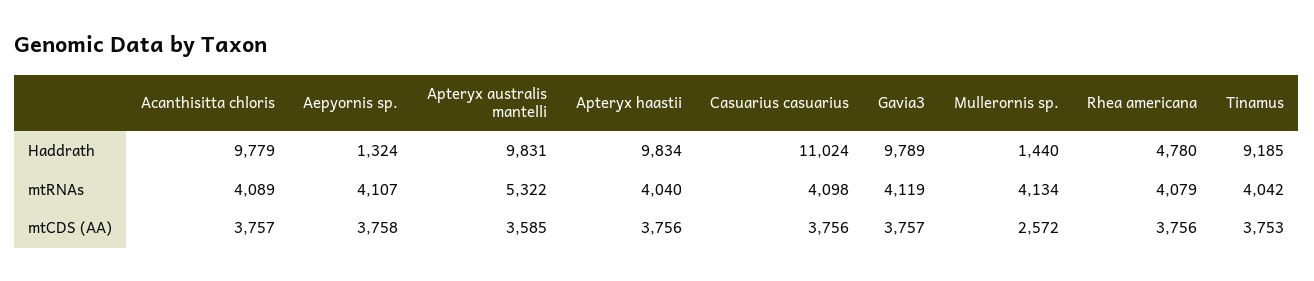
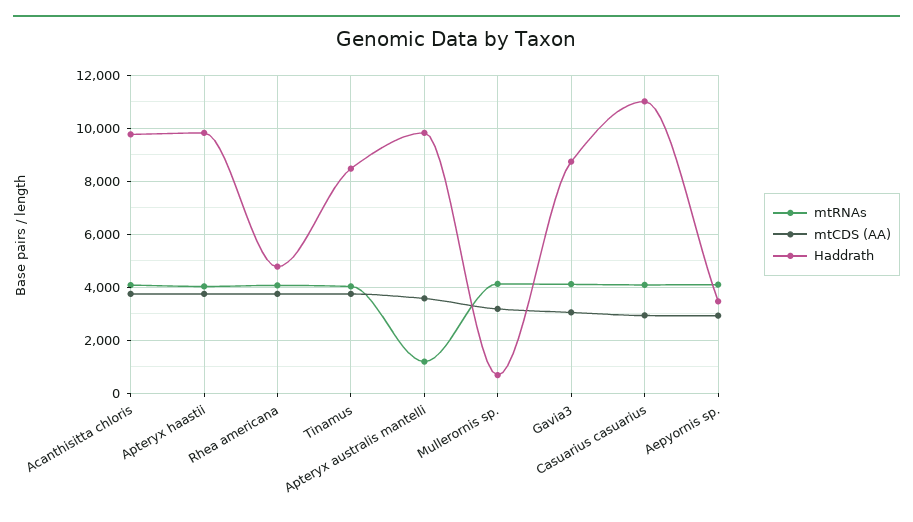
Haddrath, Aepyornis sp.: 1324 -> 3500
Haddrath, Gavia3: 9789 -> 8750
Haddrath, Mullerornis sp.: 1440 -> 750
Haddrath, Tinamus: 9185 -> 8500
mtRNAs, Apteryx australis mantelli: 5322 -> 1250
mtCDS (AA), Aepyornis sp.: 3758 -> 3000
mtCDS (AA), Casuarius casuarius: 3756 -> 3000
mtCDS (AA), Gavia3: 3757 -> 3000
mtCDS (AA), Mullerornis sp.: 2572 -> 3250

